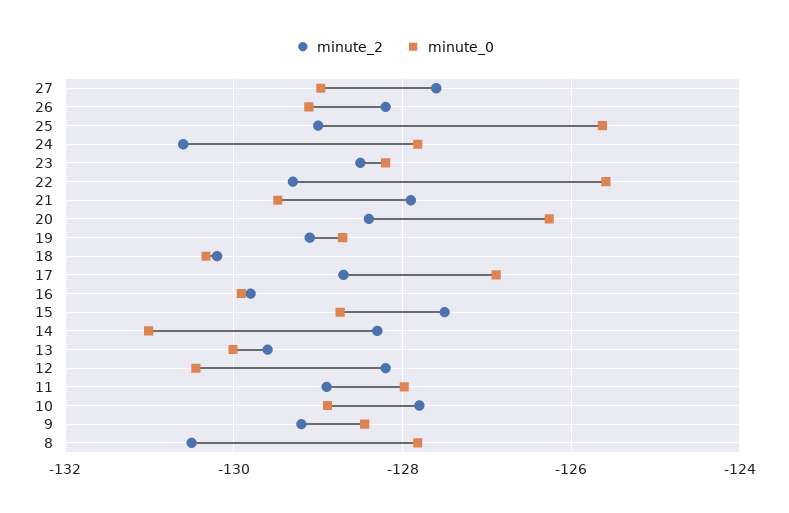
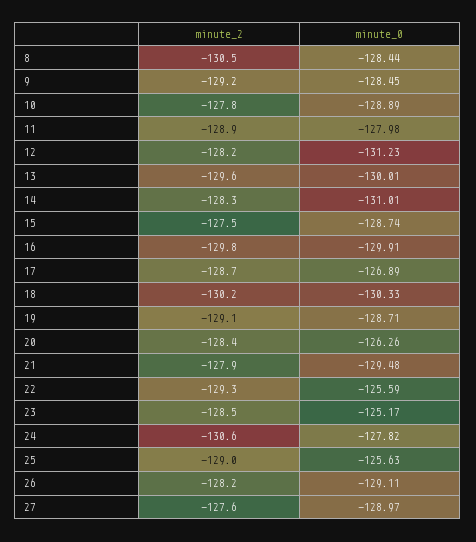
minute_0, 23: -128.2 -> -125.17
minute_0, 12: -130.4 -> -131.23
minute_0, 8: -127.8 -> -128.44

